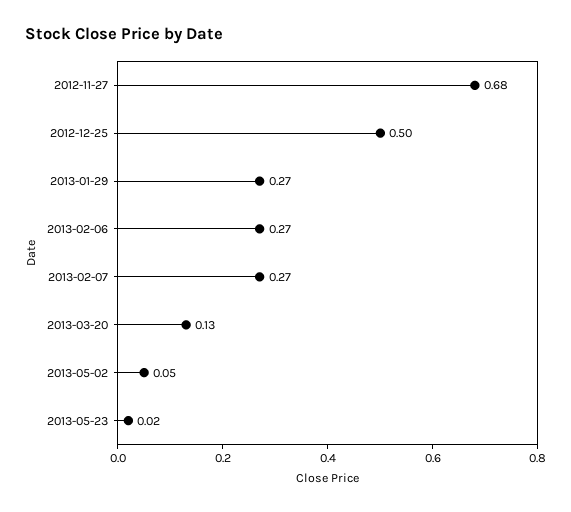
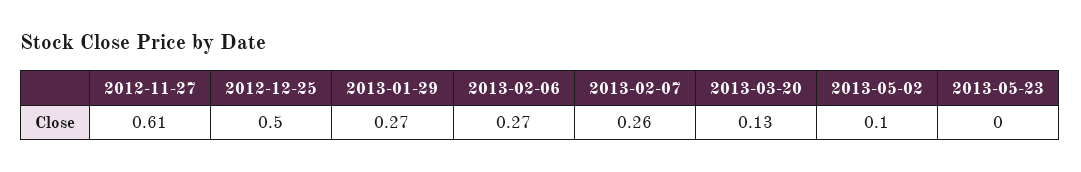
2012-11-27: 0.68 -> 0.61
2013-02-07: 0.27 -> 0.26
2013-05-02: 0.05 -> 0.1
2013-05-23: 0.02 -> 0

